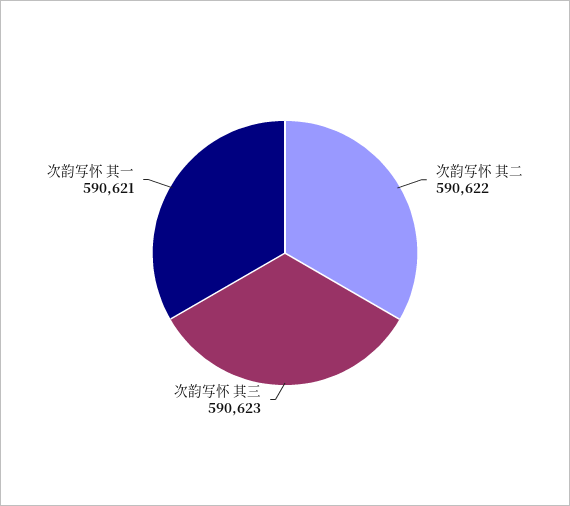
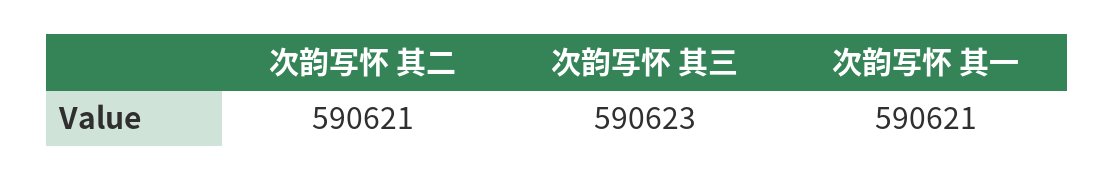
次韵写怀 其二: 590622 -> 590621

